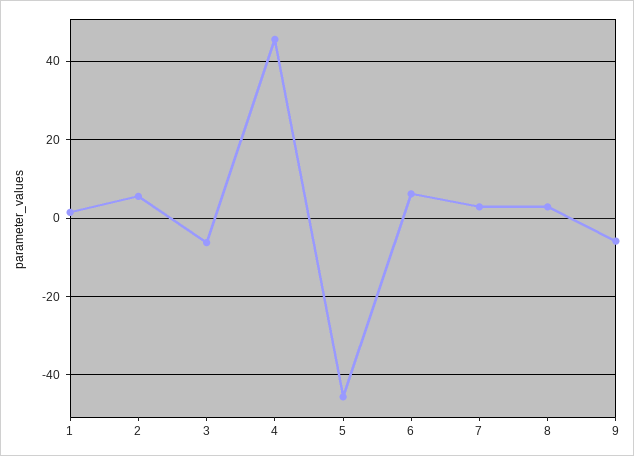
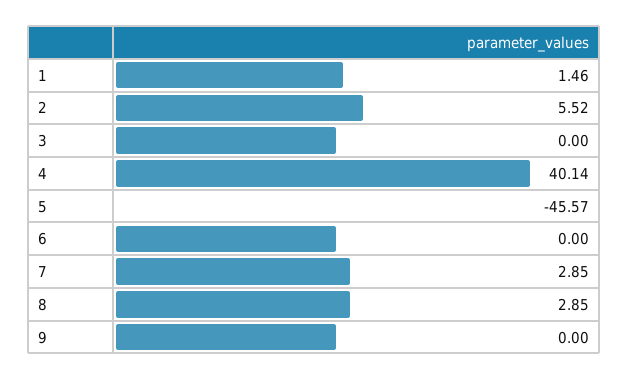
3: -6 -> 0
4: 46 -> 40.14
6: 6 -> 0
9: -6 -> 0

